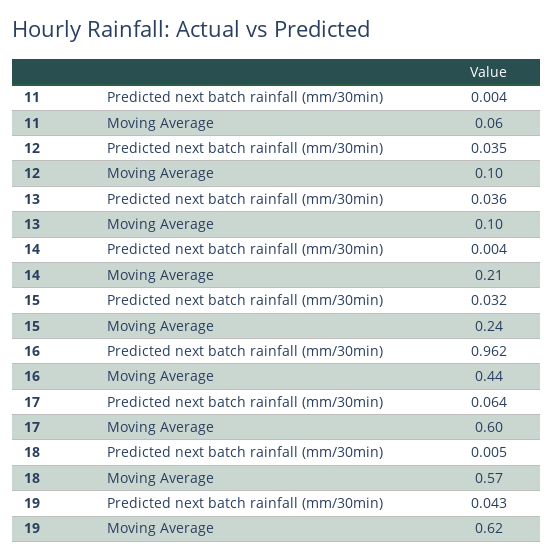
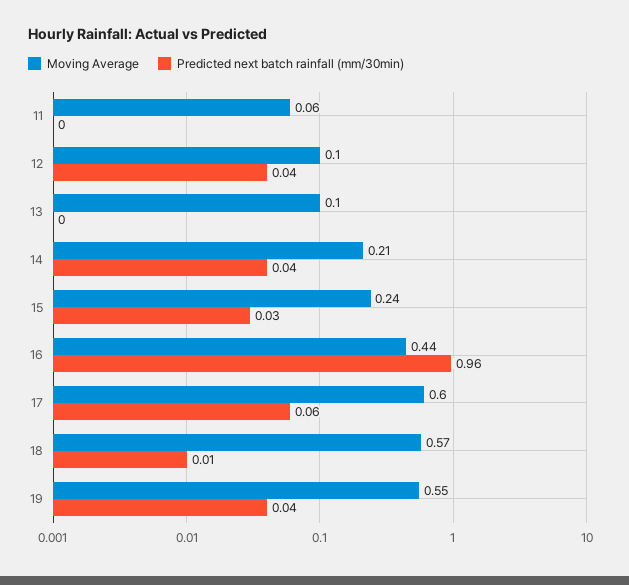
Predicted next batch rainfall (mm/30min), 13: 0.036 -> 0
Predicted next batch rainfall (mm/30min), 14: 0.004 -> 0.04
Moving Average, 19: 0.62 -> 0.55

